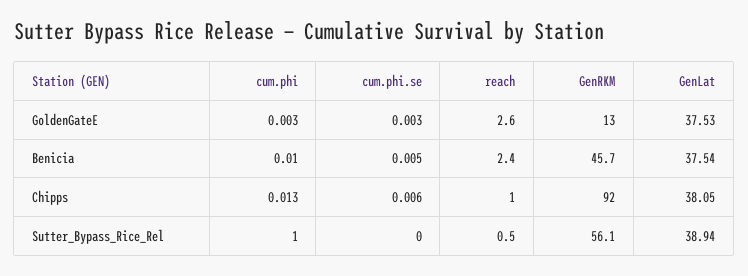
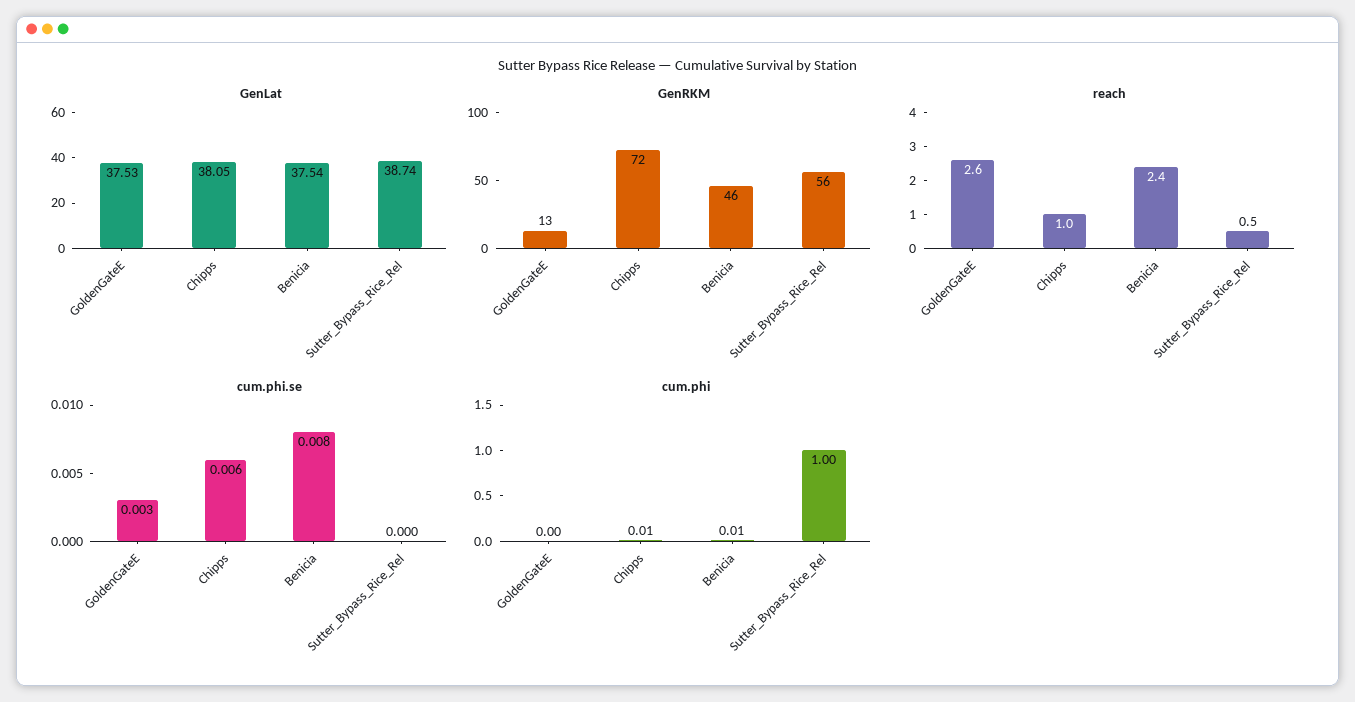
cum.phi.se, Benicia: 0.005 -> 0.008
GenRKM, Chipps: 92 -> 72
GenLat, Sutter_Bypass_Rice_Rel: 38.94 -> 38.74

